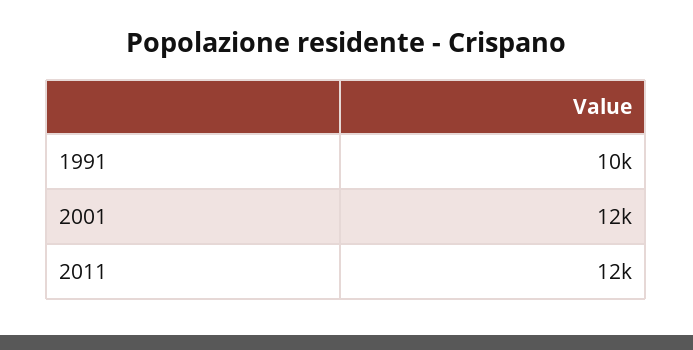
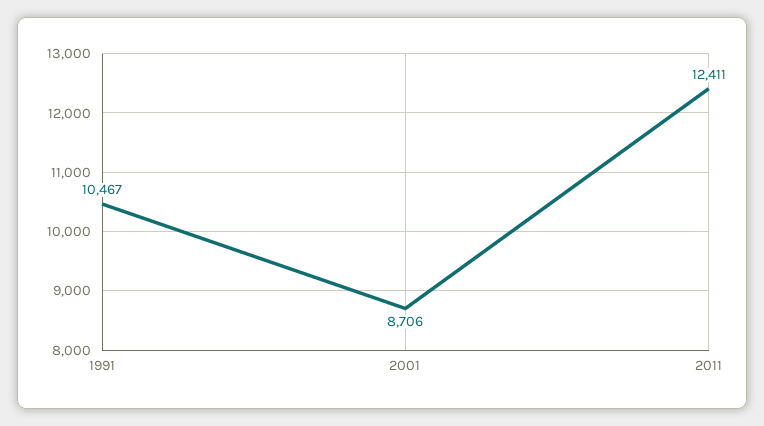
2001: 12000 -> 8706

